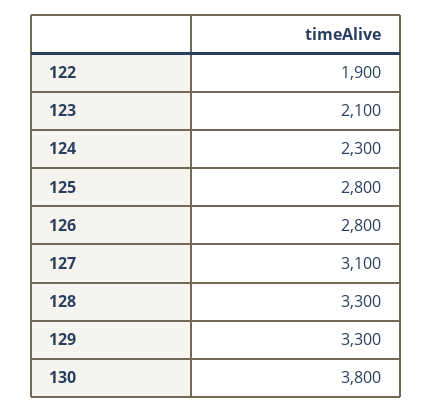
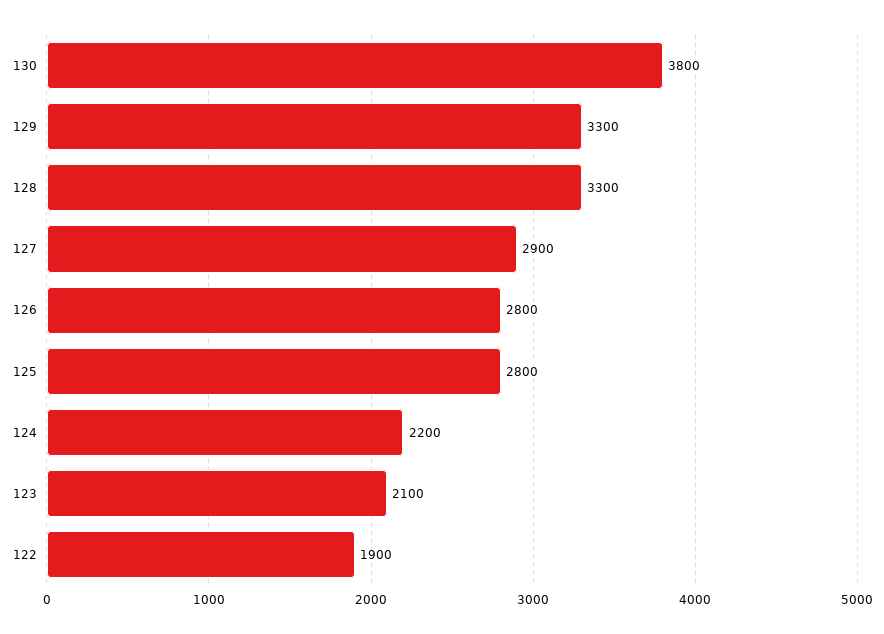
124: 2300 -> 2200
127: 3100 -> 2900

